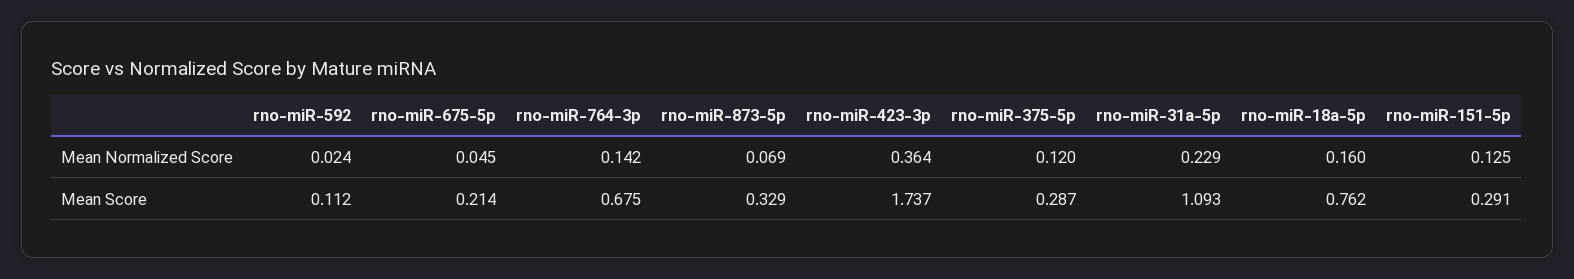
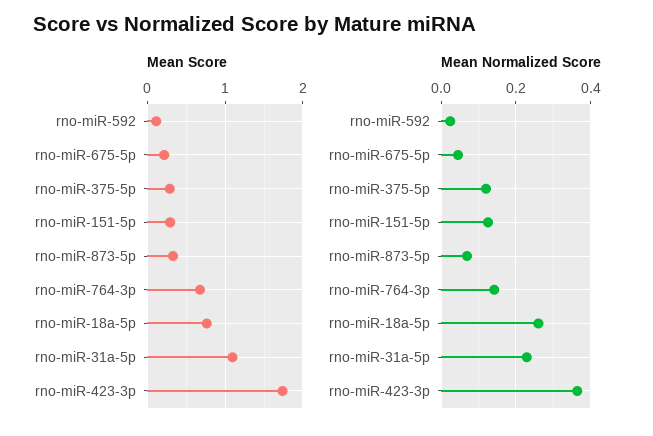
Mean Normalized Score, rno-miR-18a-5p: 0.16 -> 0.26

